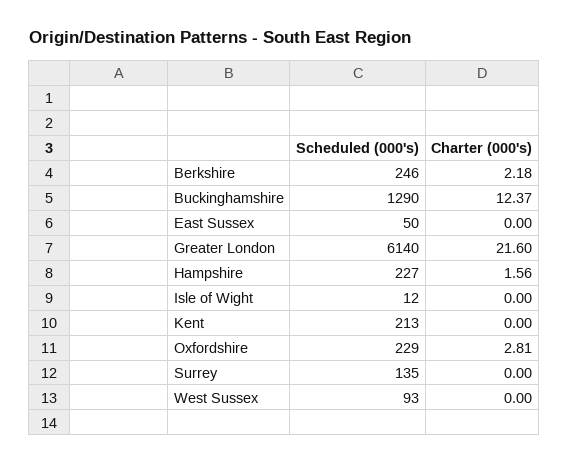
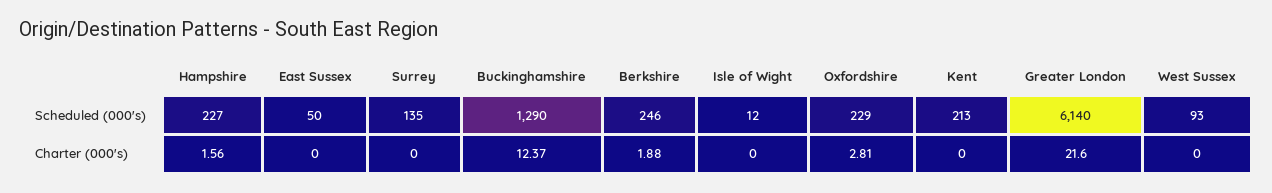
Charter (000's), Berkshire: 2.18 -> 1.88

